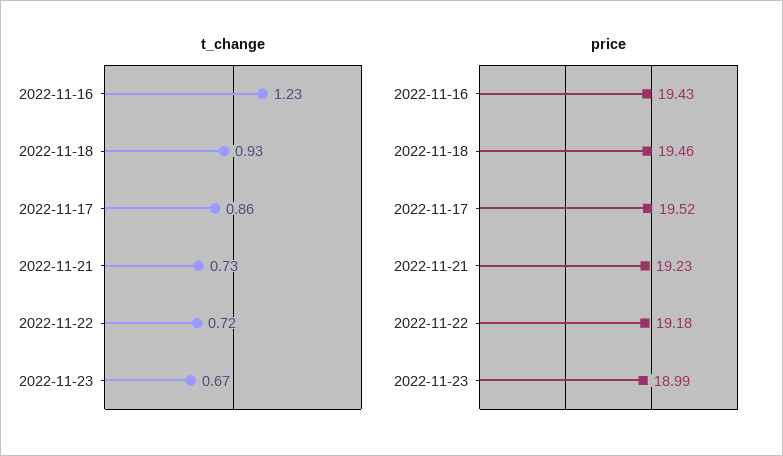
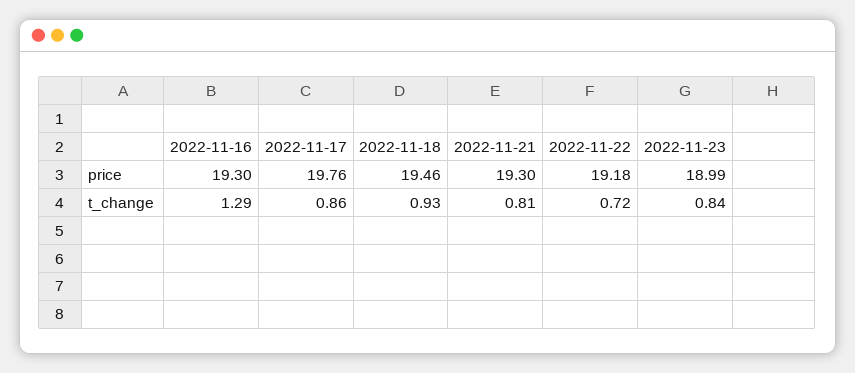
t_change, 2022-11-16: 1.23 -> 1.29
t_change, 2022-11-21: 0.73 -> 0.81
t_change, 2022-11-23: 0.67 -> 0.84
price, 2022-11-16: 19.43 -> 19.3
price, 2022-11-17: 19.52 -> 19.76
price, 2022-11-21: 19.23 -> 19.3

